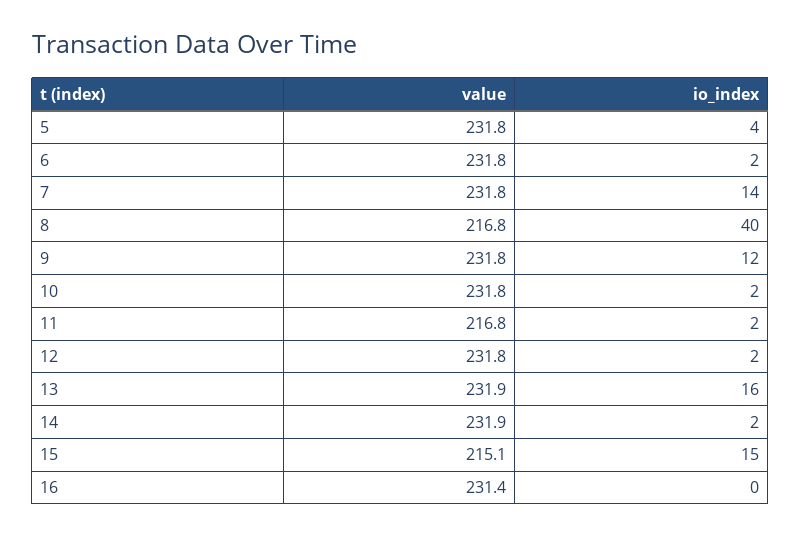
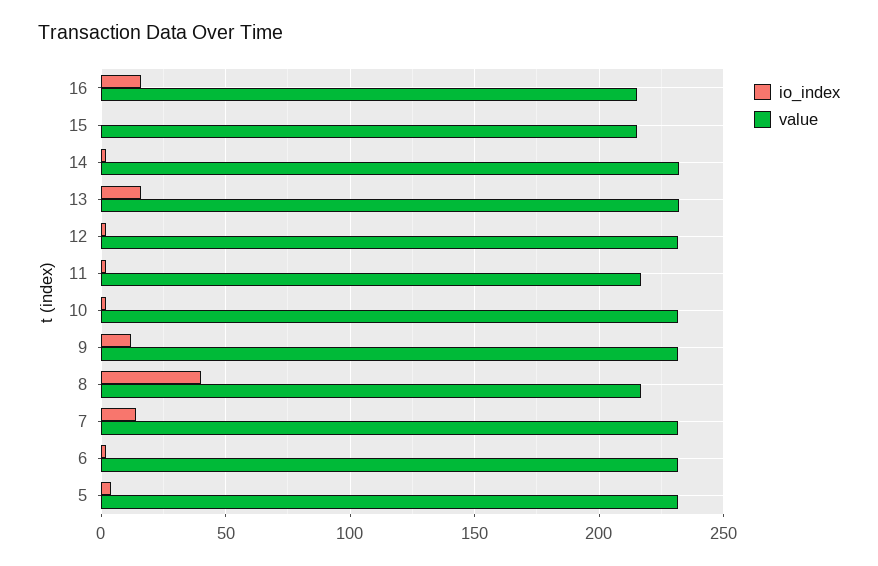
io_index, 15: 15 -> 0
value, 16: 231.4 -> 215
io_index, 16: 0 -> 15

